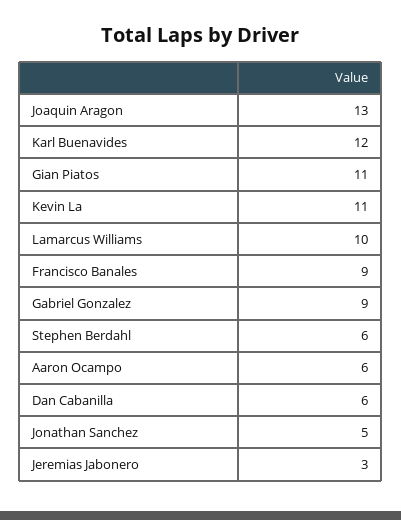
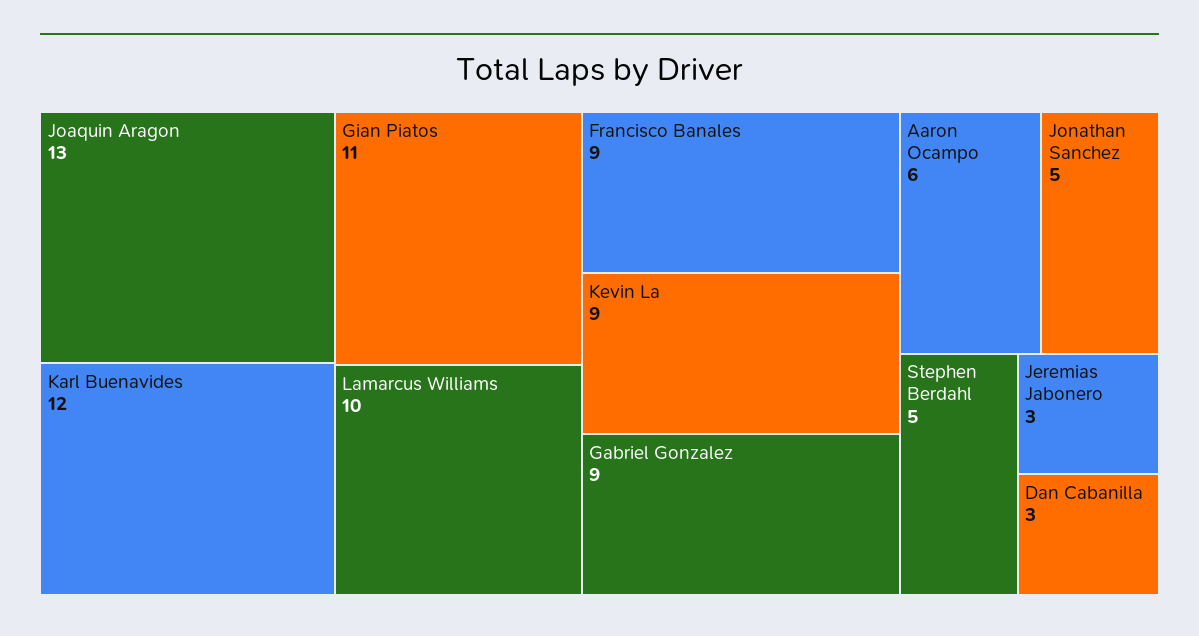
Kevin La: 11 -> 9
Stephen Berdahl: 6 -> 5
Dan Cabanilla: 6 -> 3

